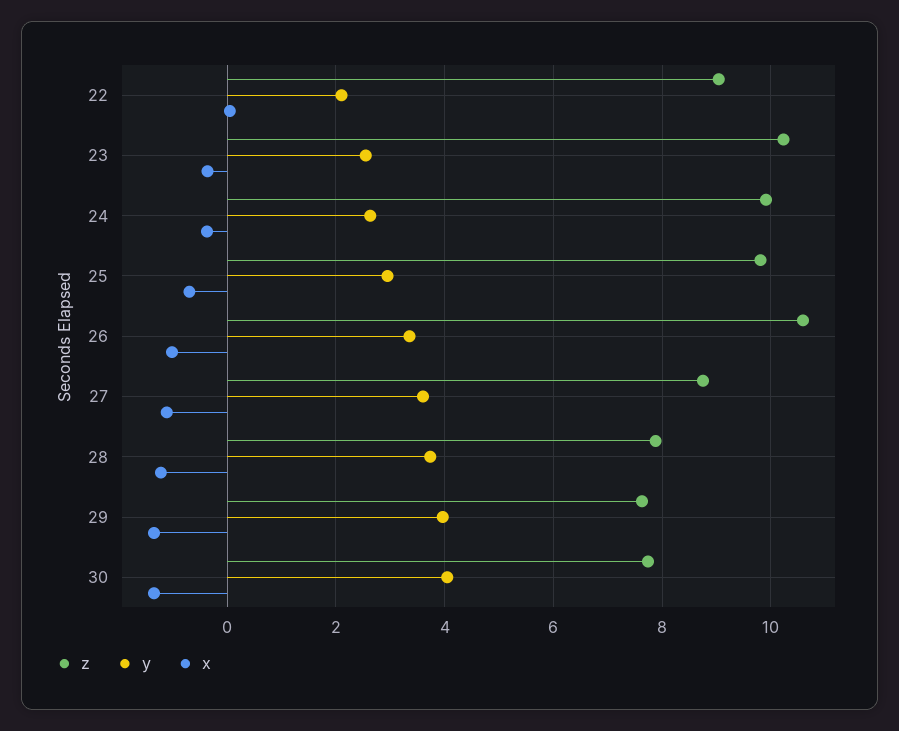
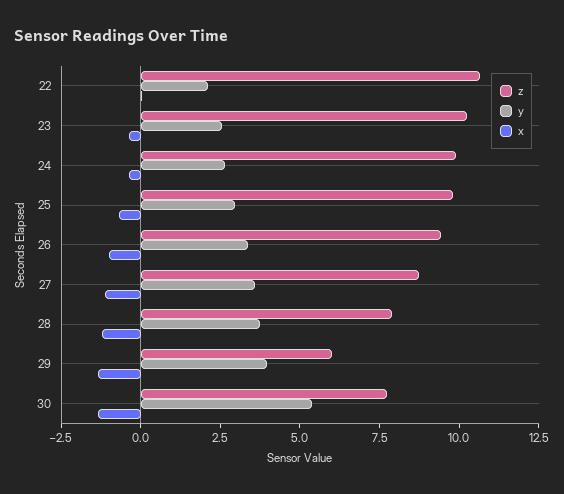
z, 22: 9 -> 10.5
z, 26: 10.6 -> 9.5
z, 29: 7.6 -> 6
y, 30: 4 -> 5.5

